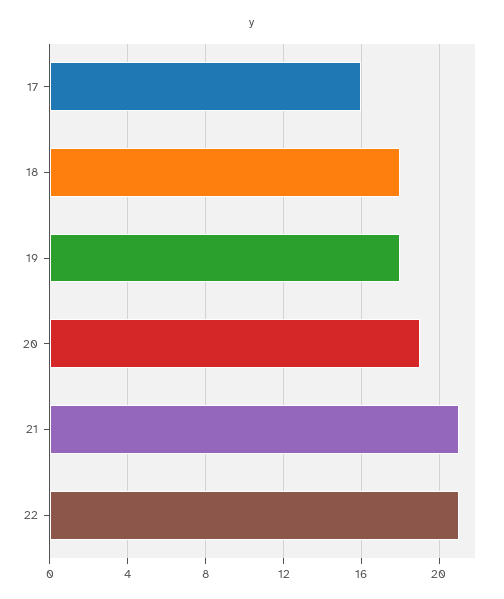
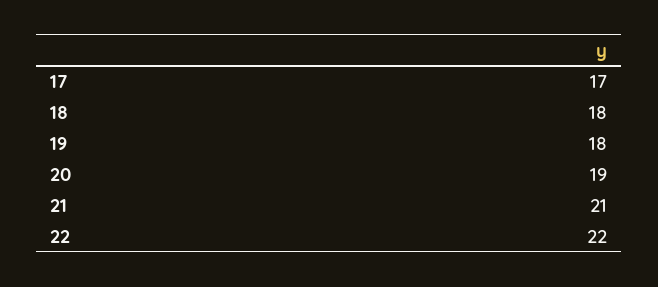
17: 16 -> 17
22: 21 -> 22

